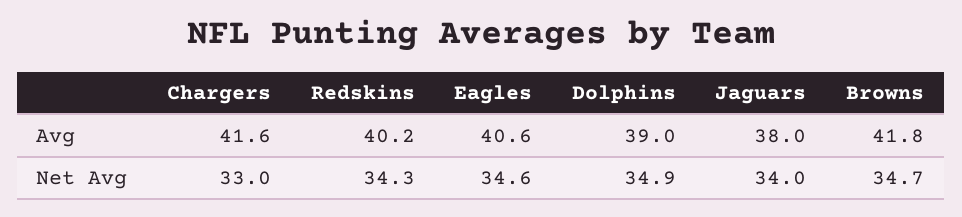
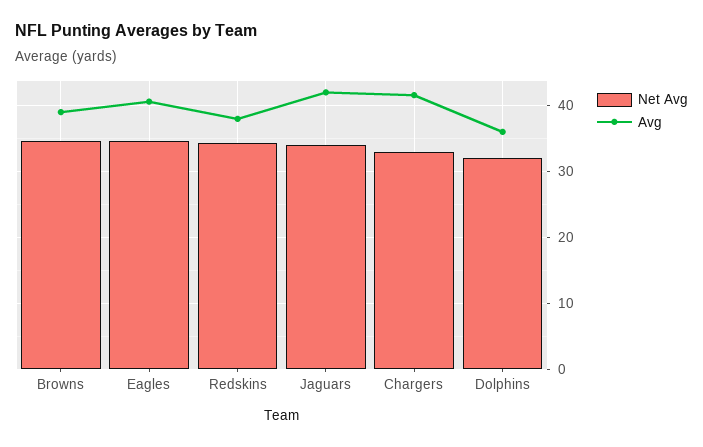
Avg, Redskins: 40.2 -> 38
Avg, Dolphins: 39 -> 36
Avg, Jaguars: 38 -> 42
Avg, Browns: 41.8 -> 39
Net Avg, Dolphins: 34.9 -> 32

